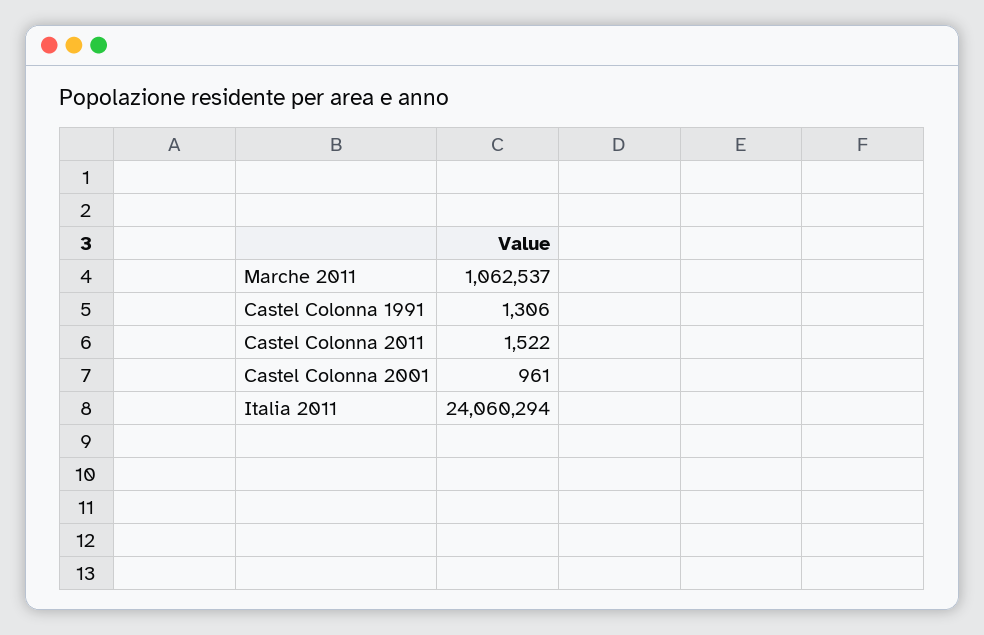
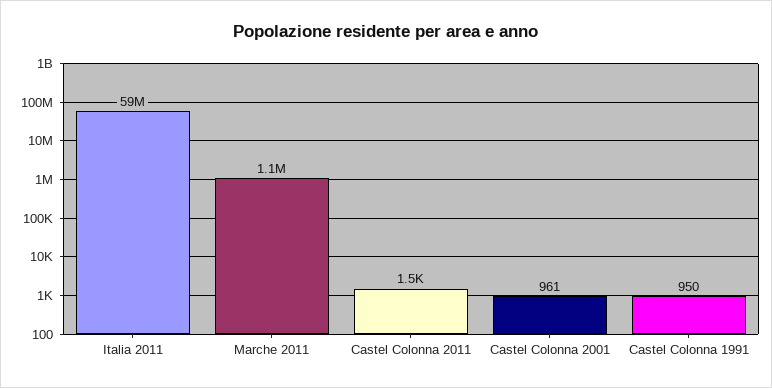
Castel Colonna 1991: 1306 -> 950
Italia 2011: 24060294 -> 59000000

